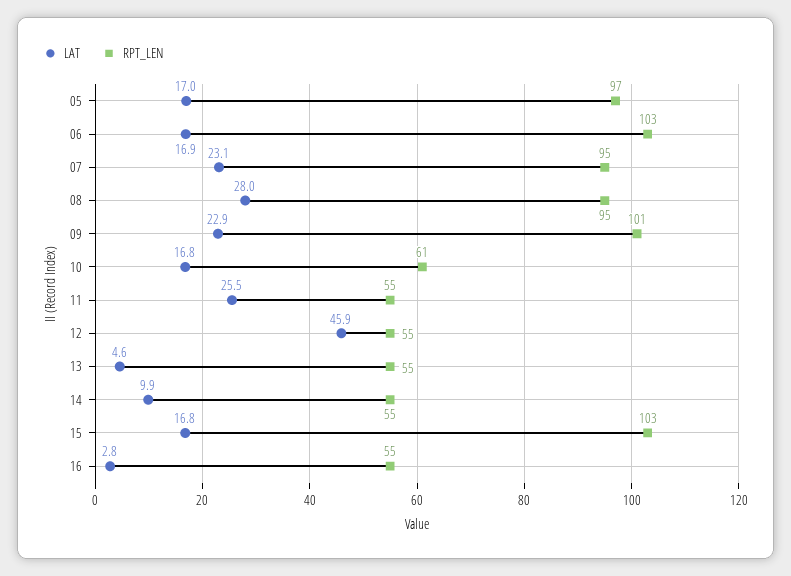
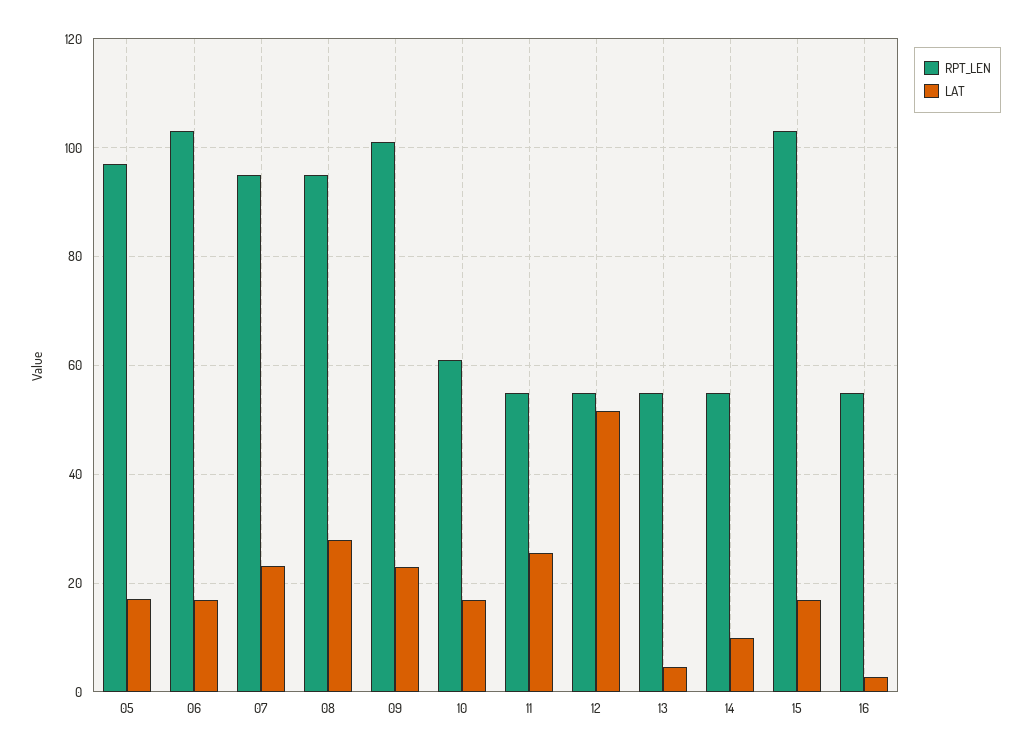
LAT, 12: 45.9 -> 52

